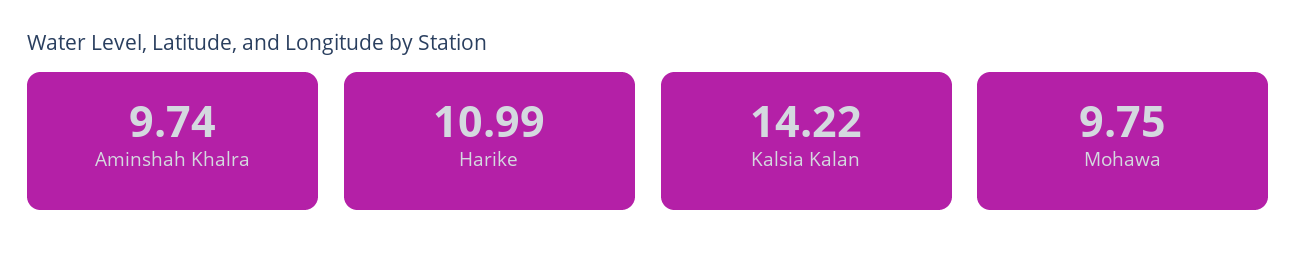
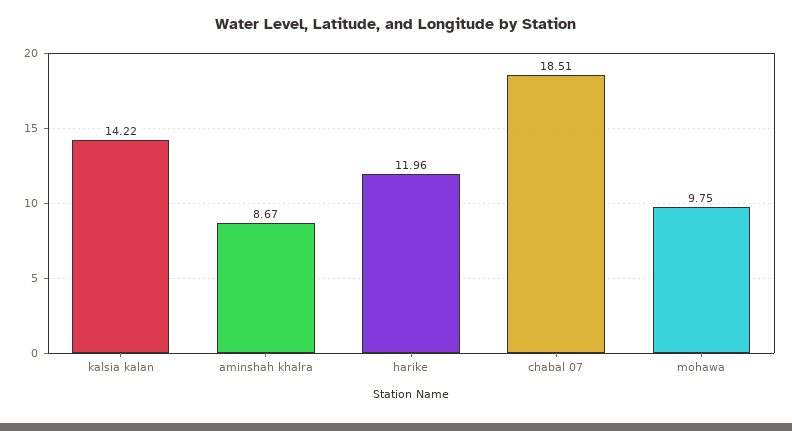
Aminshah Khalra: 9.74 -> 8.67
Harike: 10.99 -> 11.96
chabal 07: none -> 18.51

